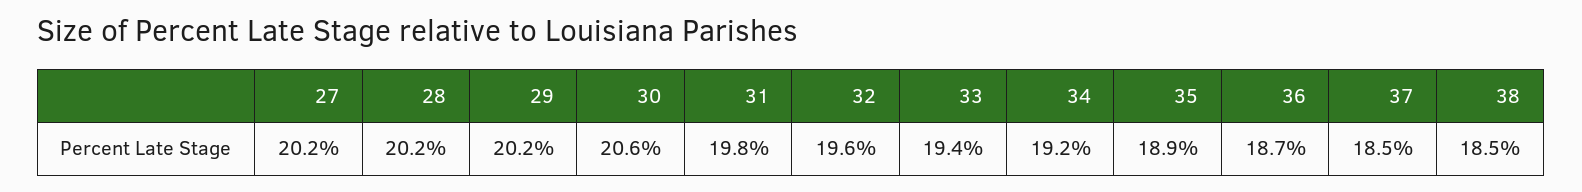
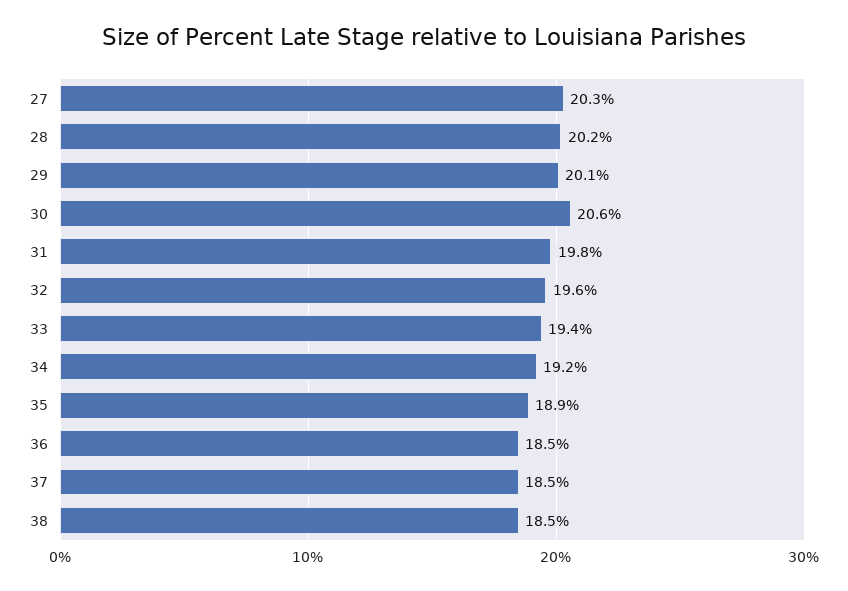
27: 20.2 -> 20.3
29: 20.2 -> 20.1
36: 18.7 -> 18.5

